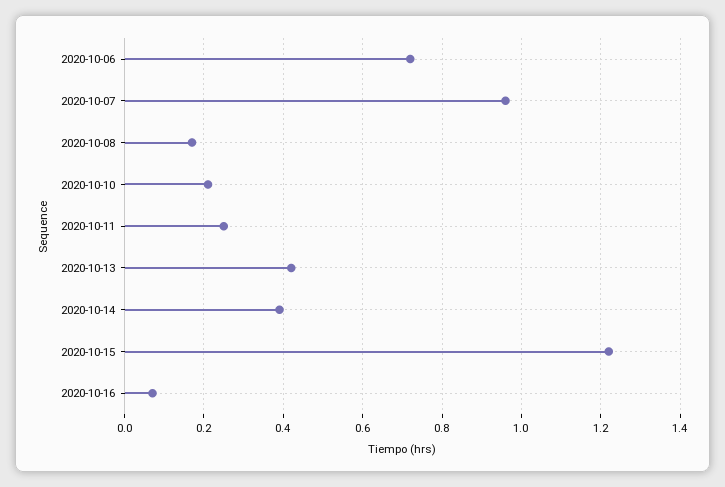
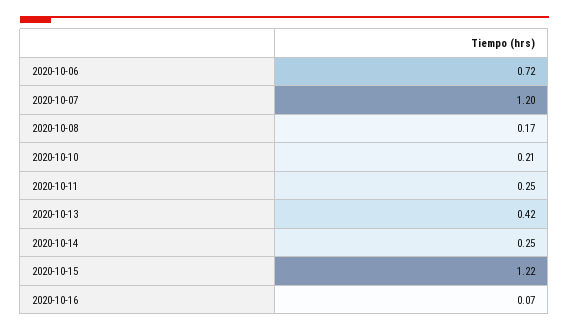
2020-10-07: 0.95 -> 1.2
2020-10-14: 0.4 -> 0.25

